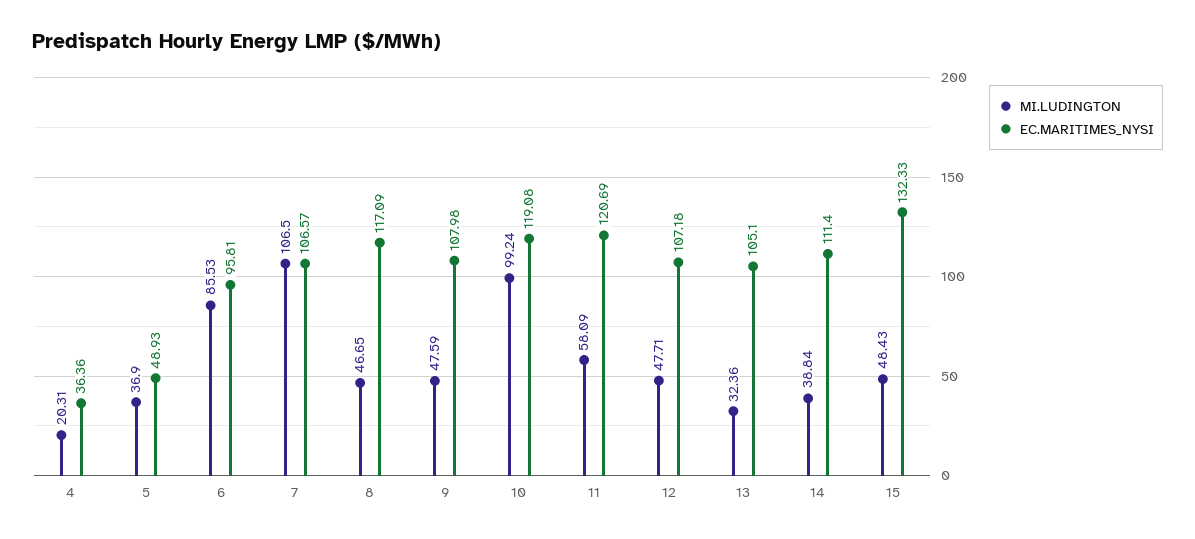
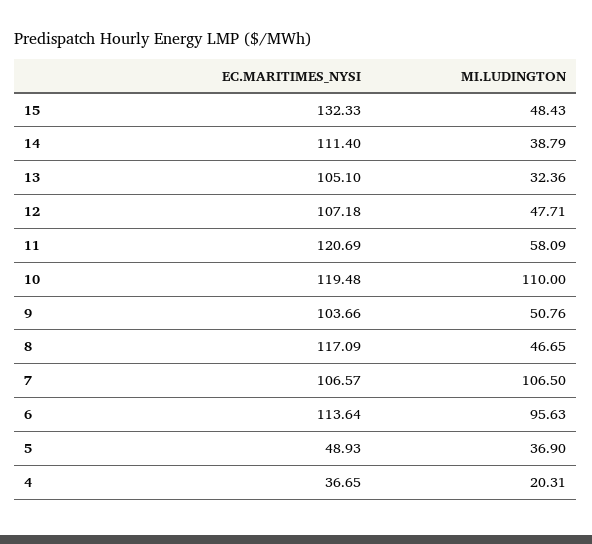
EC.MARITIMES_NYSI, 4: 36.36 -> 36.65
MI.LUDINGTON, 6: 85.53 -> 95.63
EC.MARITIMES_NYSI, 6: 95.81 -> 113.64
MI.LUDINGTON, 9: 47.59 -> 50.76
EC.MARITIMES_NYSI, 9: 107.98 -> 103.66
MI.LUDINGTON, 10: 99.24 -> 110
EC.MARITIMES_NYSI, 10: 119.08 -> 119.48
MI.LUDINGTON, 14: 38.84 -> 38.79

